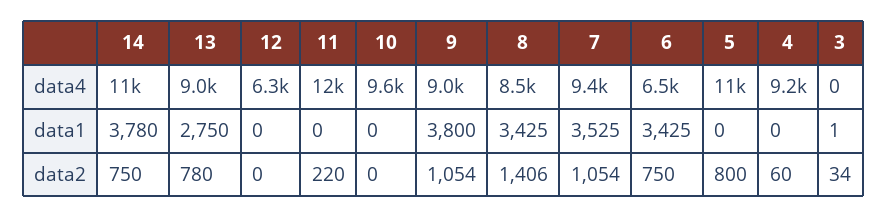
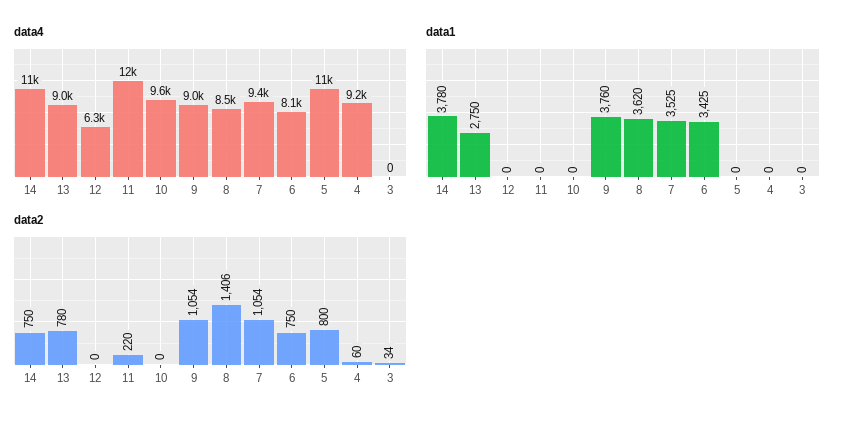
data4, 6: 6500 -> 8100
data1, 9: 3800 -> 3760
data1, 8: 3425 -> 3620
data1, 3: 1 -> 0

